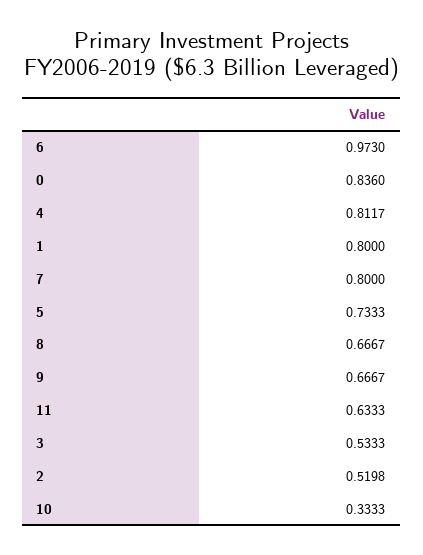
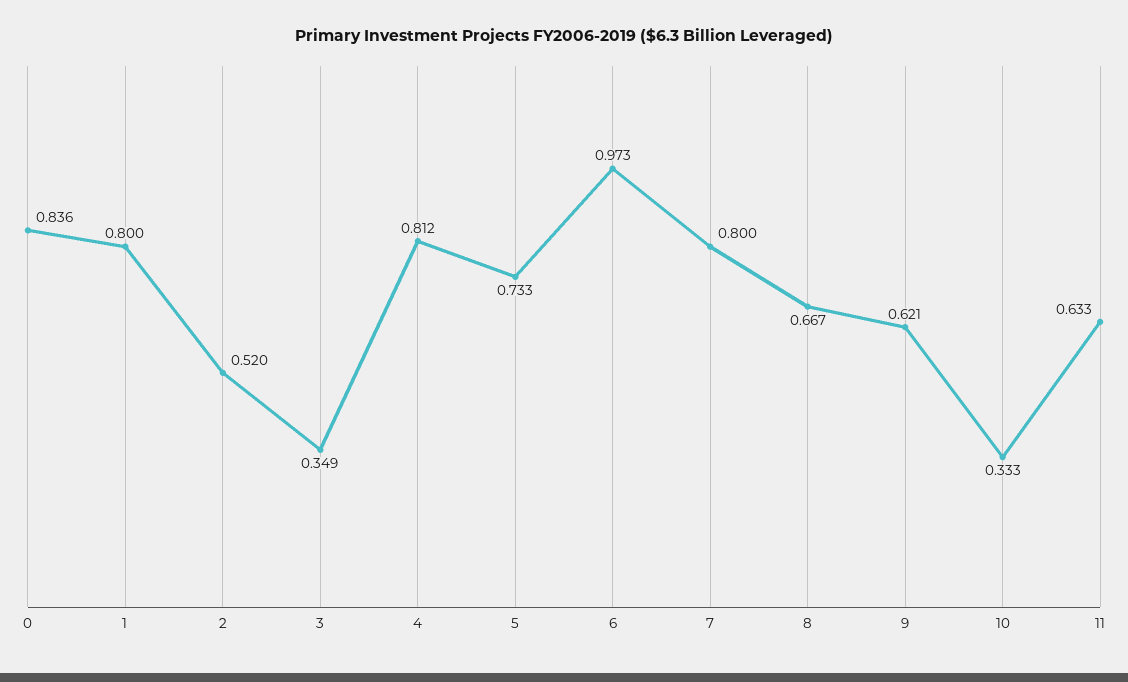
9: 0.6667 -> 0.621
3: 0.5333 -> 0.349

